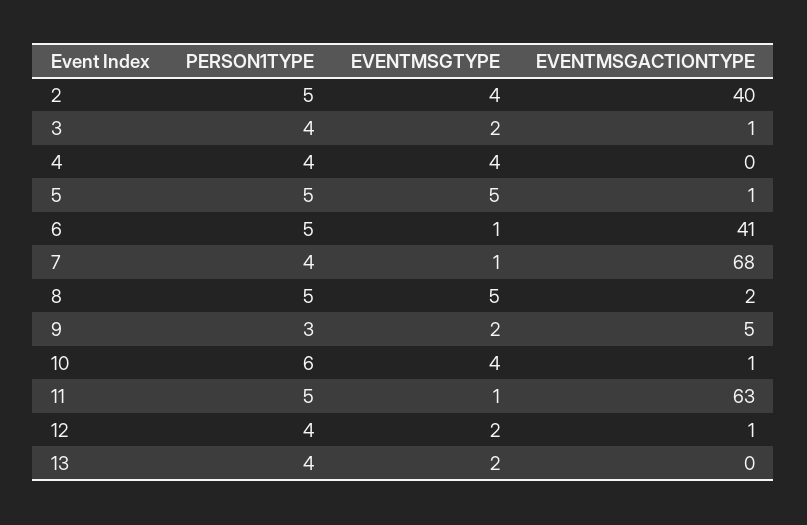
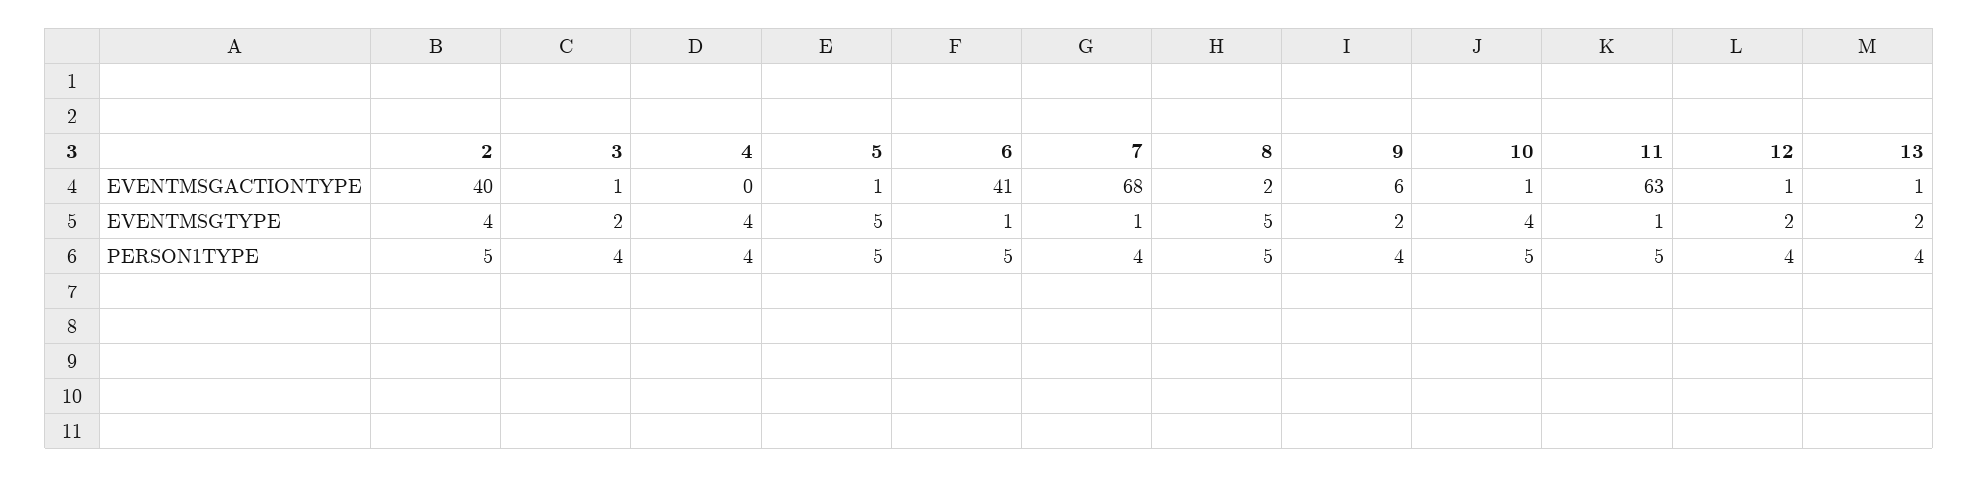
PERSON1TYPE, 9: 3 -> 4
EVENTMSGACTIONTYPE, 9: 5 -> 6
PERSON1TYPE, 10: 6 -> 5
EVENTMSGACTIONTYPE, 13: 0 -> 1

